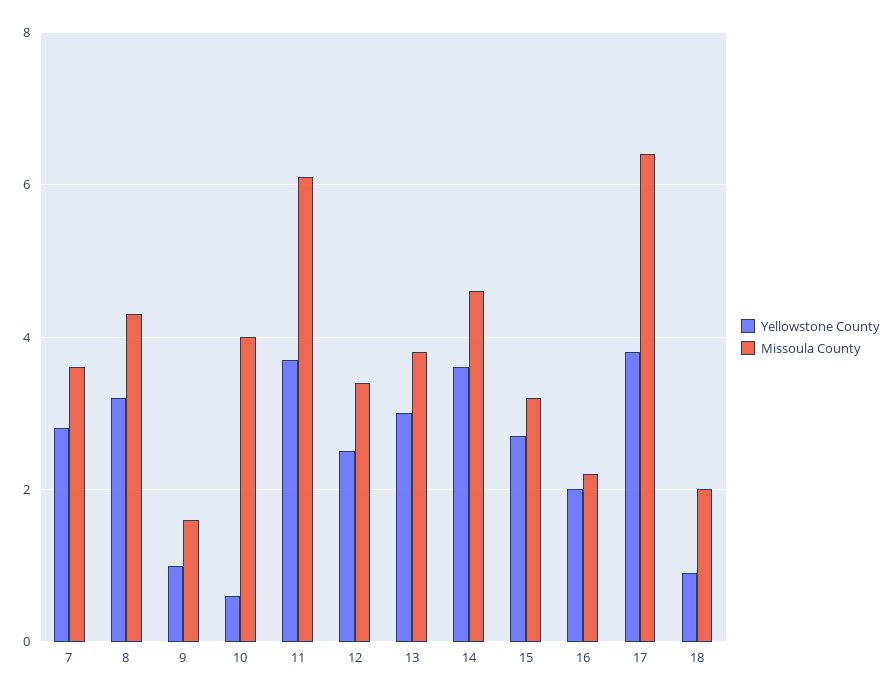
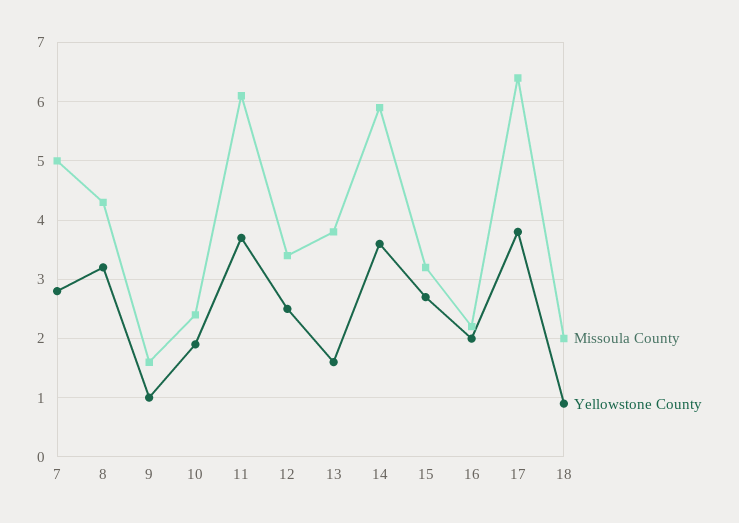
Missoula County, 7: 3.5 -> 5
Yellowstone County, 10: 0.5 -> 2
Missoula County, 10: 4 -> 2.5
Yellowstone County, 13: 3 -> 1.5
Missoula County, 14: 4.5 -> 6

